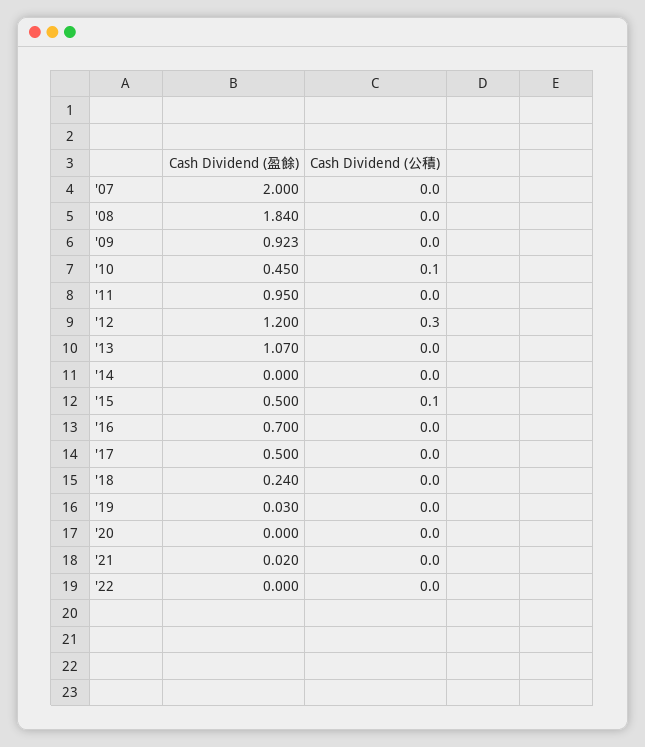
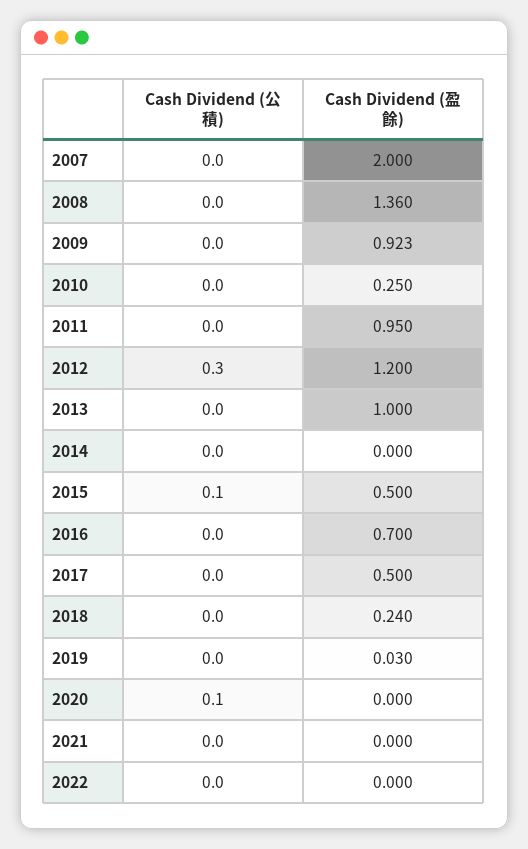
Cash Dividend (盈餘), '08: 1.84 -> 1.36
Cash Dividend (盈餘), '10: 0.45 -> 0.25
Cash Dividend (公積), '10: 0.1 -> 0
Cash Dividend (盈餘), '13: 1.07 -> 1
Cash Dividend (公積), '20: 0 -> 0.1
Cash Dividend (盈餘), '21: 0.02 -> 0

